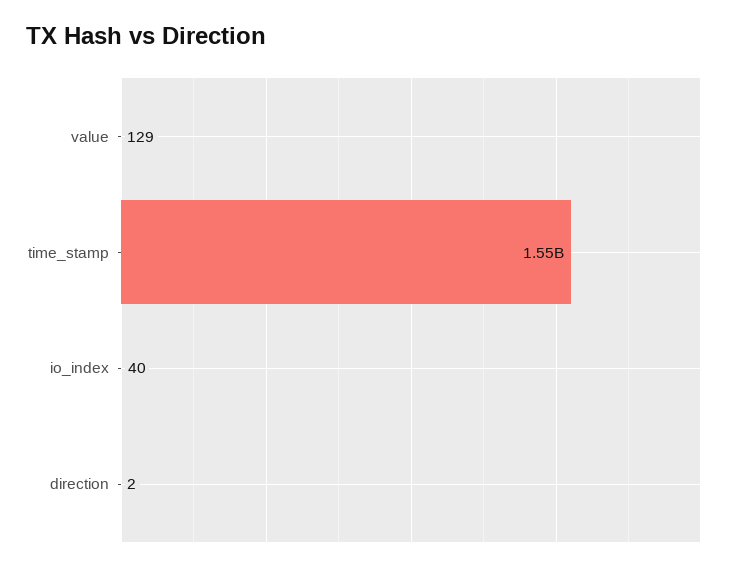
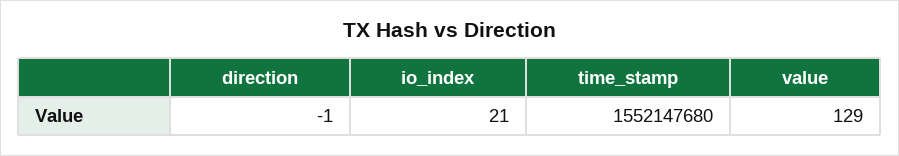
io_index: 40 -> 21
direction: 2 -> -1

